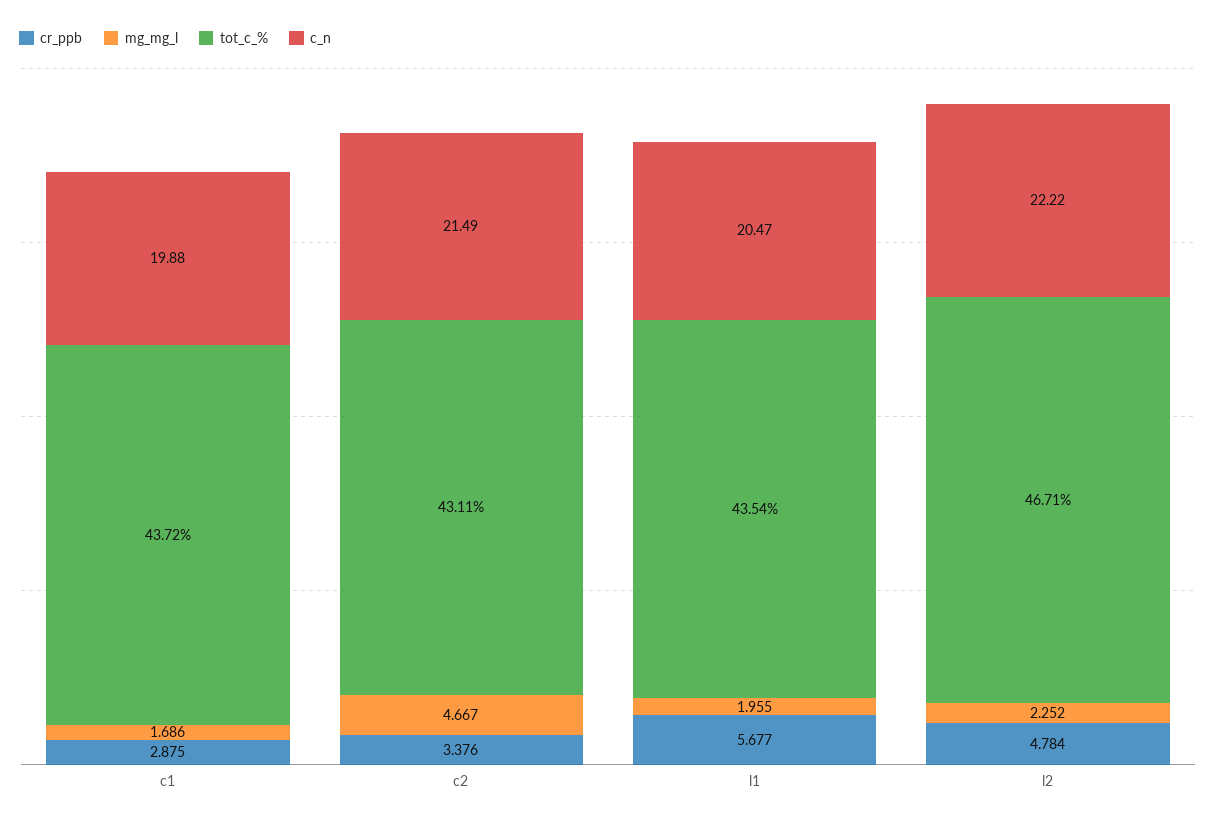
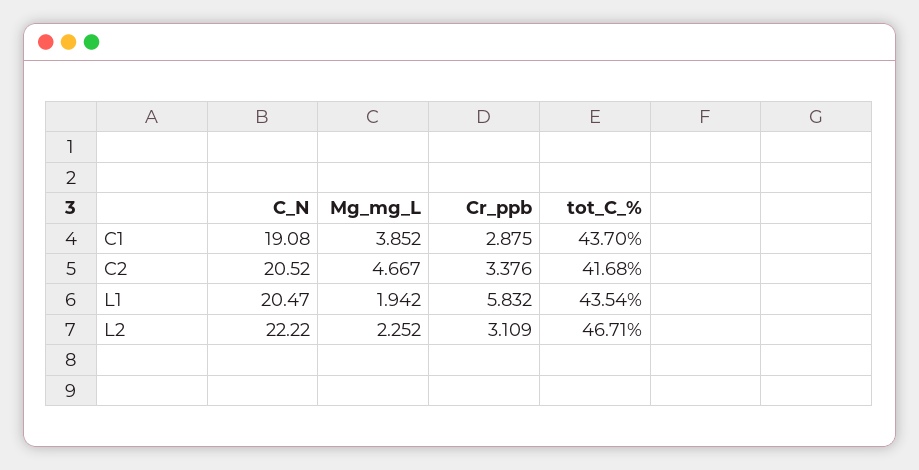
mg_mg_l, c1: 1.686 -> 3.852
tot_c_%, c1: 43.72 -> 43.7
c_n, c1: 19.88 -> 19.08
tot_c_%, c2: 43.11 -> 41.68
c_n, c2: 21.49 -> 20.52
cr_ppb, l1: 5.677 -> 5.832
mg_mg_l, l1: 1.955 -> 1.942
cr_ppb, l2: 4.784 -> 3.109

